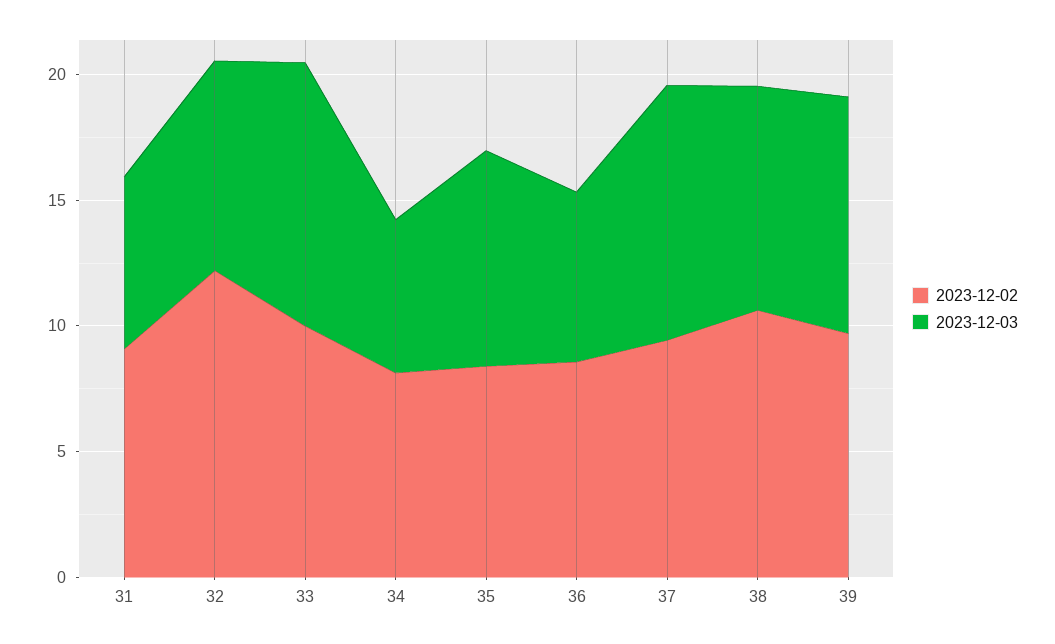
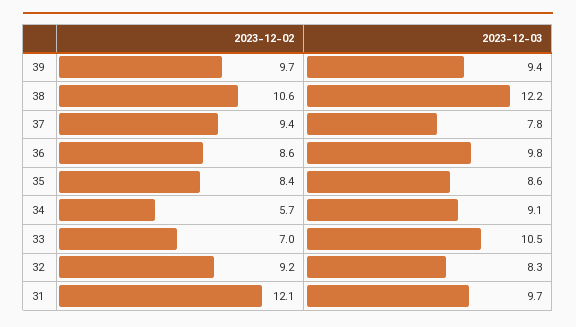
2023-12-02, 31: 9 -> 12.1
2023-12-03, 31: 7 -> 9.7
2023-12-02, 32: 12 -> 9.2
2023-12-02, 33: 10 -> 7
2023-12-02, 34: 8 -> 5.7
2023-12-03, 34: 6 -> 9.1
2023-12-03, 36: 7 -> 9.8
2023-12-03, 37: 10 -> 7.8
2023-12-03, 38: 9 -> 12.2

